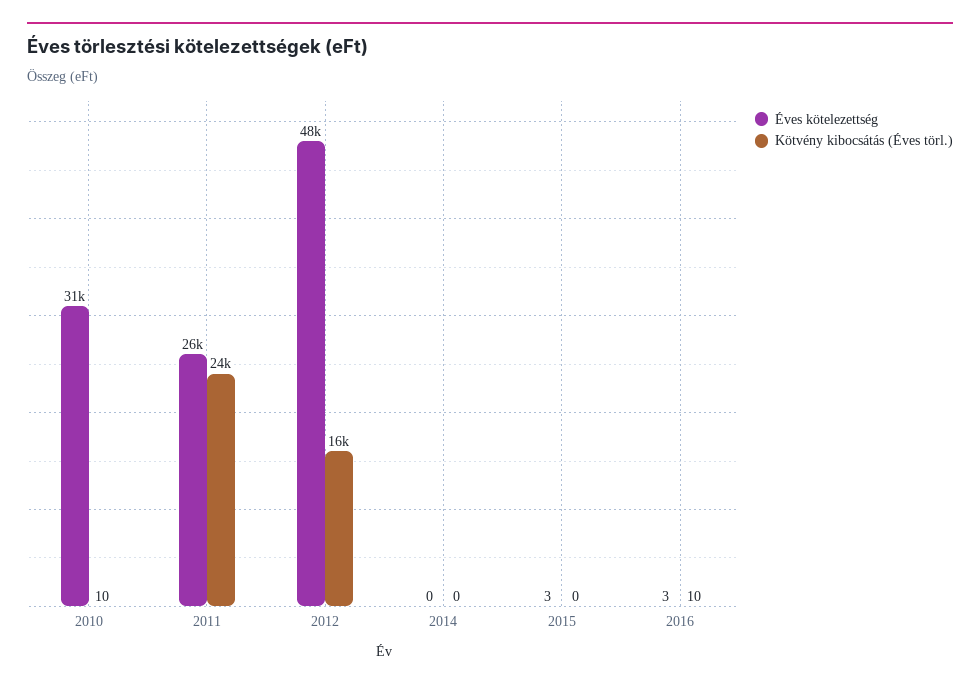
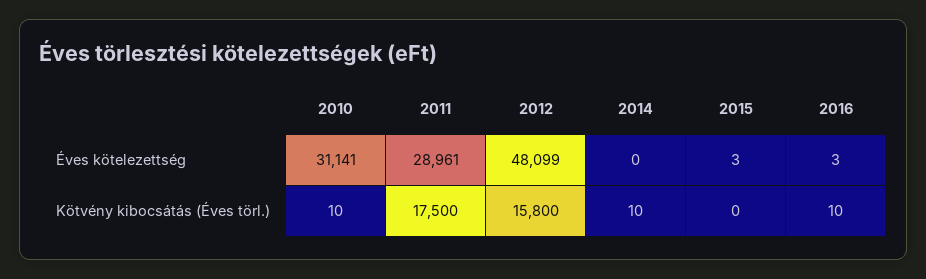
Éves kötelezettség, 2011: 26000 -> 28961
Kötvény kibocsátás (Éves törl.), 2011: 24000 -> 17500
Kötvény kibocsátás (Éves törl.), 2014: 0 -> 10

